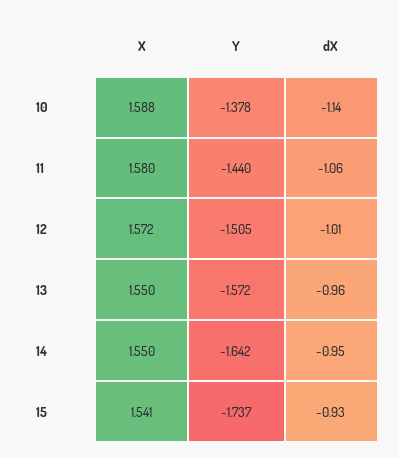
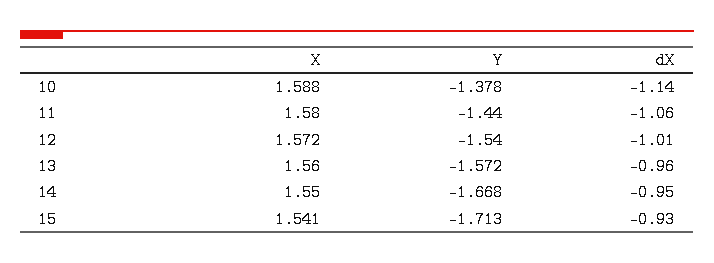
Y, 12: -1.505 -> -1.54
X, 13: 1.55 -> 1.56
Y, 14: -1.642 -> -1.668
Y, 15: -1.737 -> -1.713

